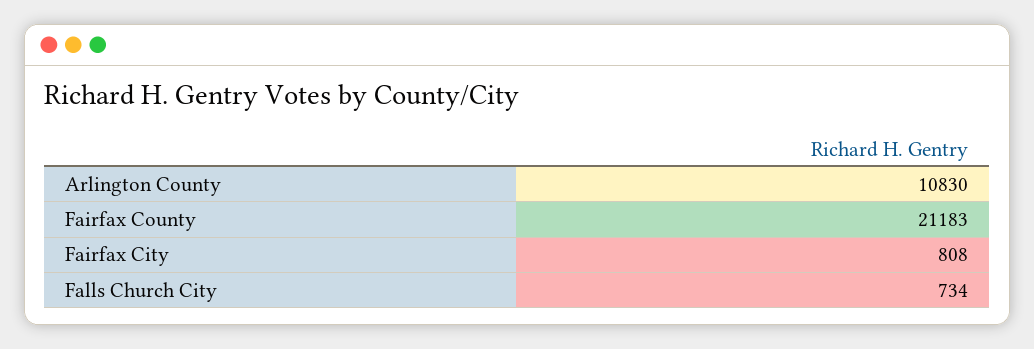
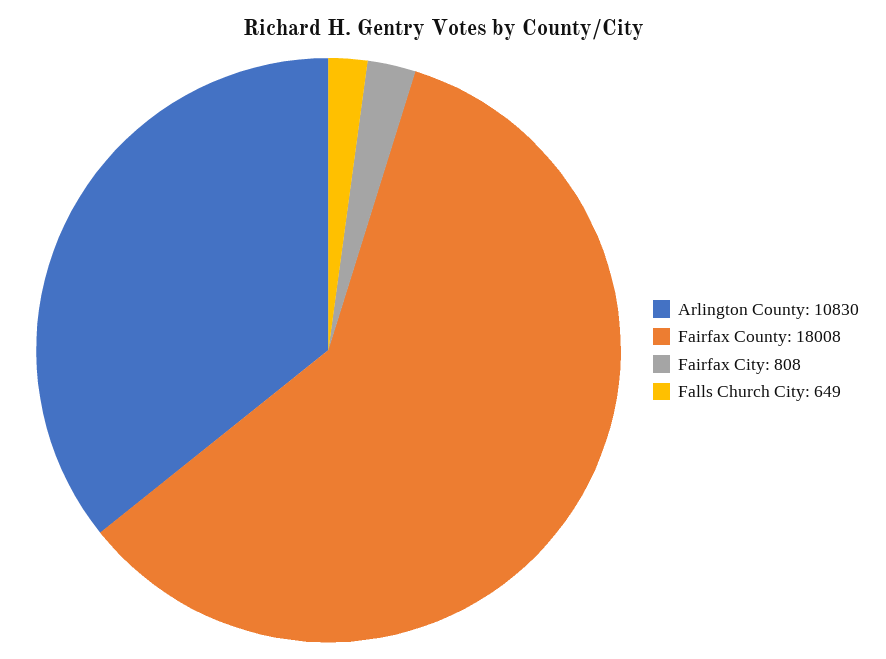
Fairfax County: 21183 -> 18008
Falls Church City: 734 -> 649

